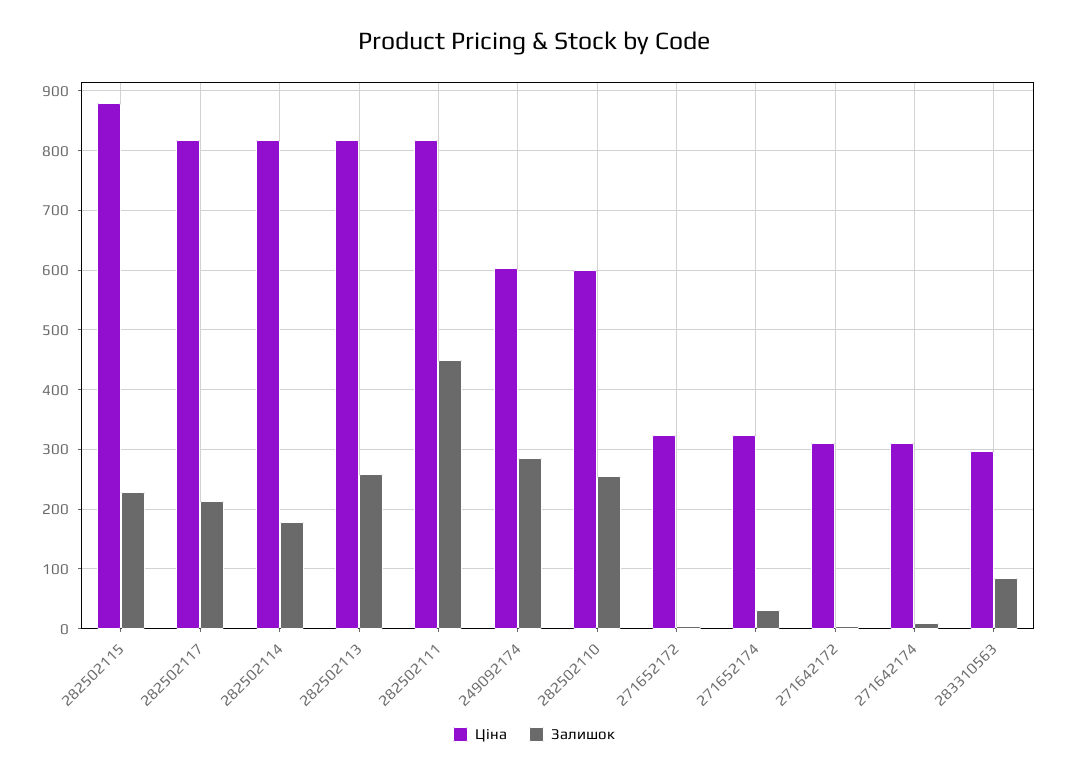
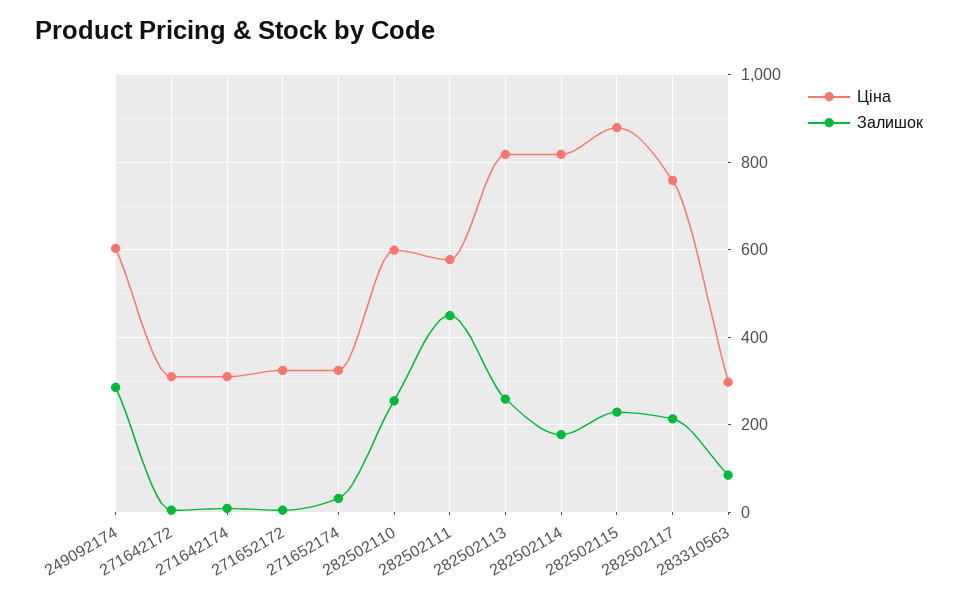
Ціна, 282502117: 820 -> 760
Ціна, 282502111: 820 -> 580

